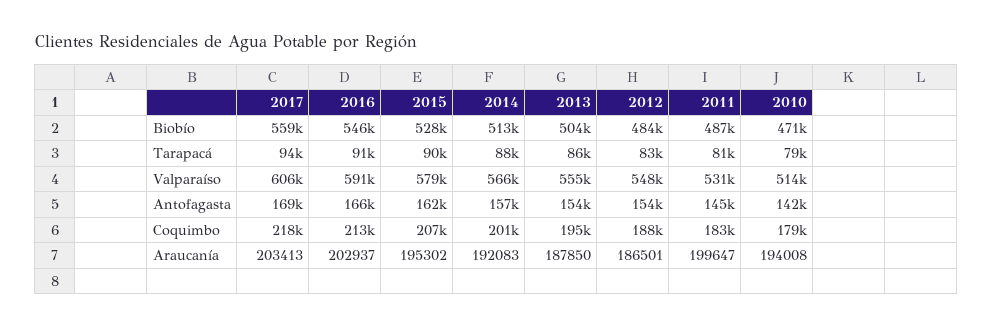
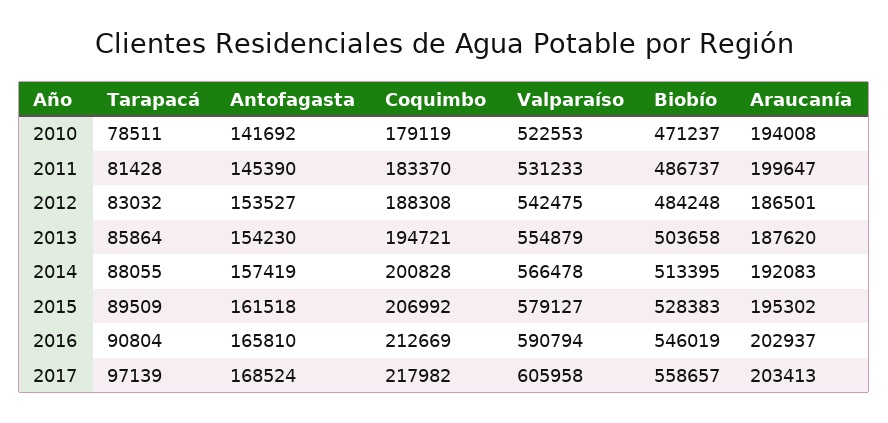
2017, Tarapacá: 94000 -> 97139
2012, Valparaíso: 548000 -> 542475
2010, Valparaíso: 514000 -> 522553
2013, Araucanía: 187850 -> 187620

